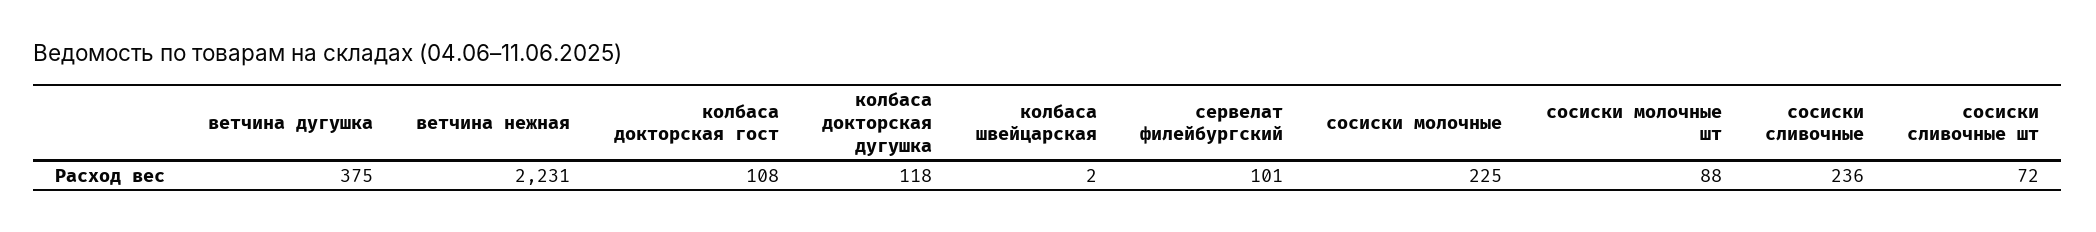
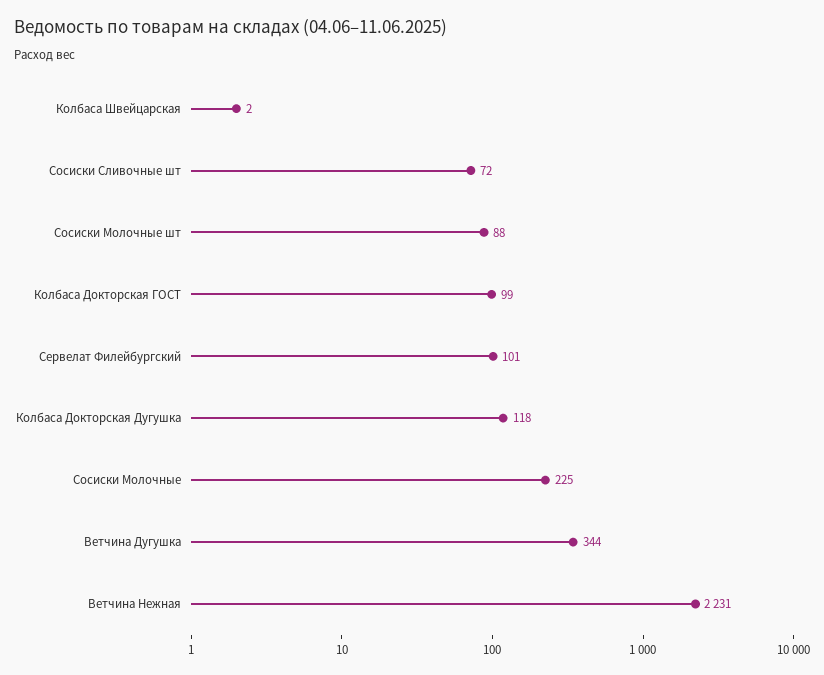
ветчина дугушка: 375 -> 344
колбаса докторская гост: 108 -> 99
сосиски сливочные: 236 -> none

